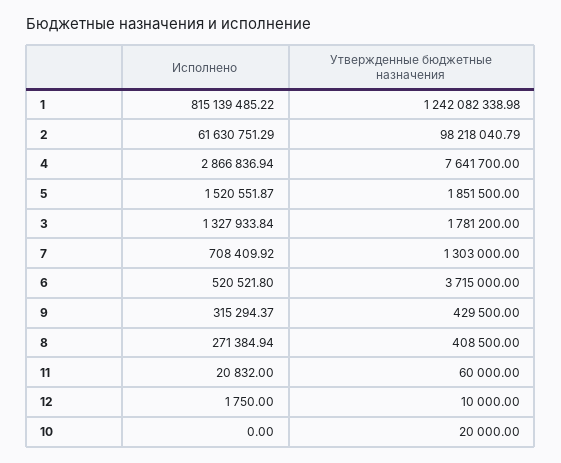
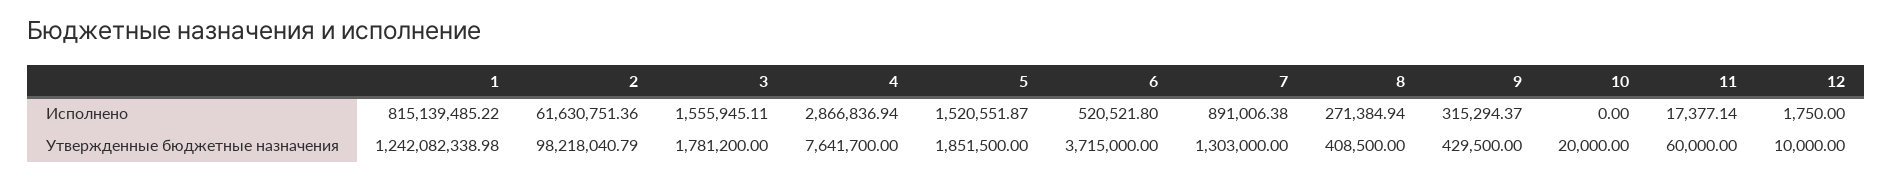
Исполнено, 2: 61630751.29 -> 61630751.36
Исполнено, 3: 1327933.84 -> 1555945.11
Исполнено, 7: 708409.92 -> 891006.38
Исполнено, 11: 20832 -> 17377.14

